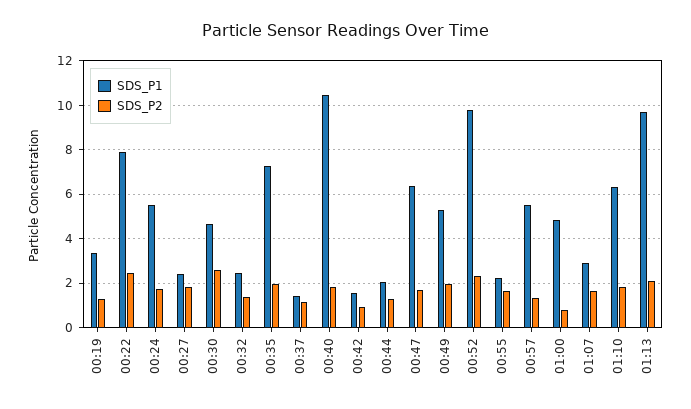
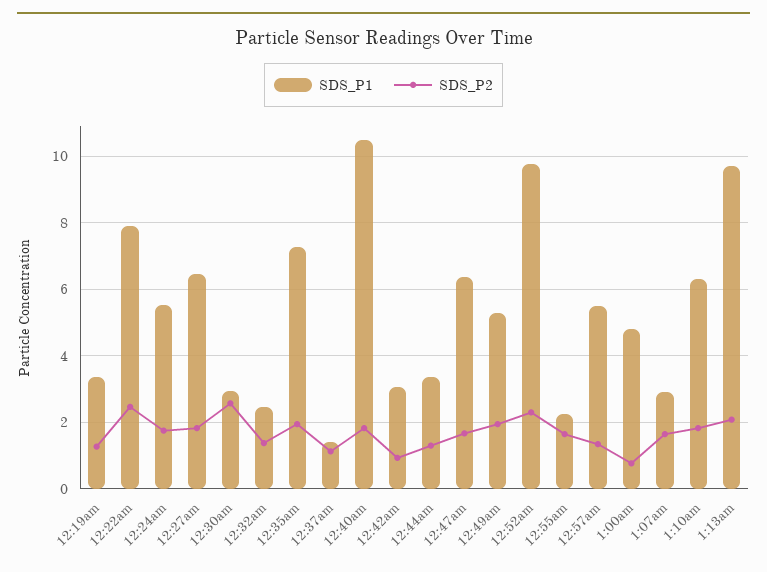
SDS_P1, 00:27: 2.5 -> 6.4
SDS_P1, 00:30: 4.5 -> 3
SDS_P1, 00:42: 1.5 -> 3
SDS_P1, 00:44: 2 -> 3.4

